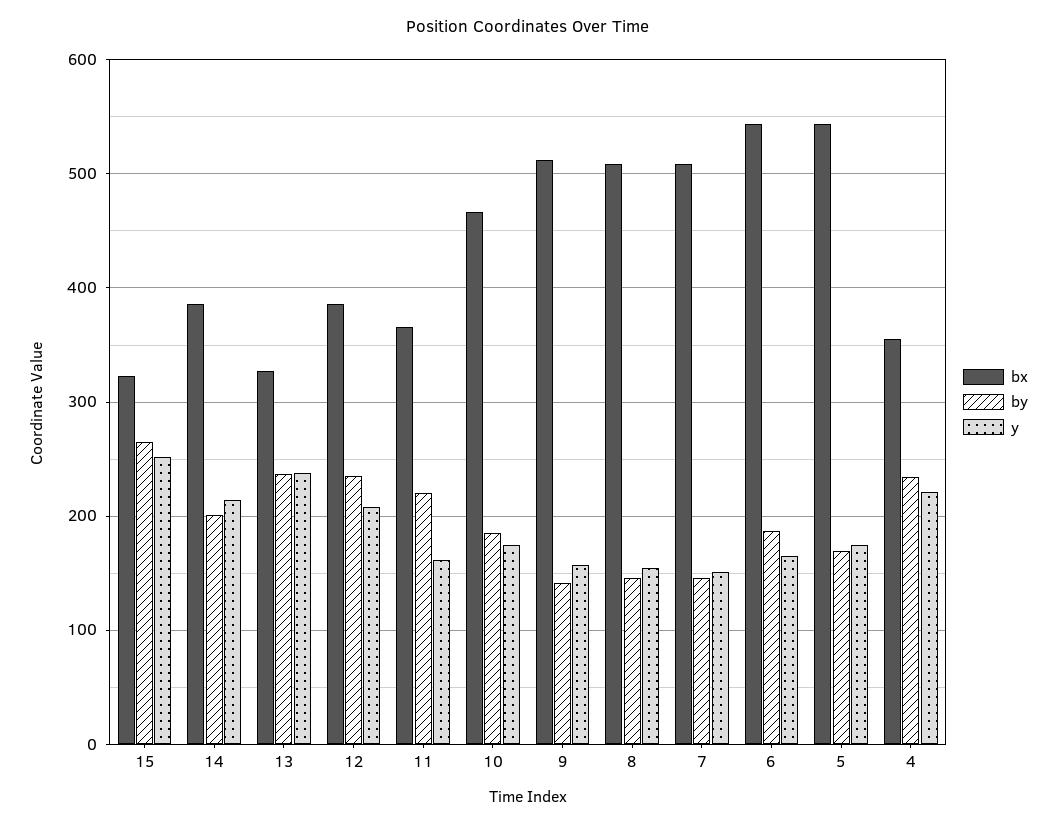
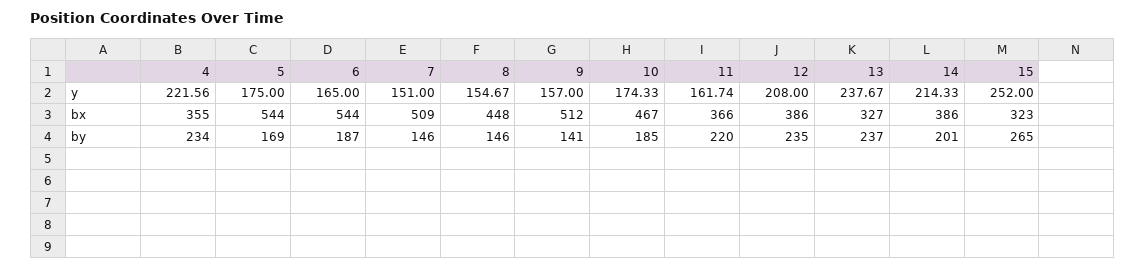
bx, 8: 510 -> 448

